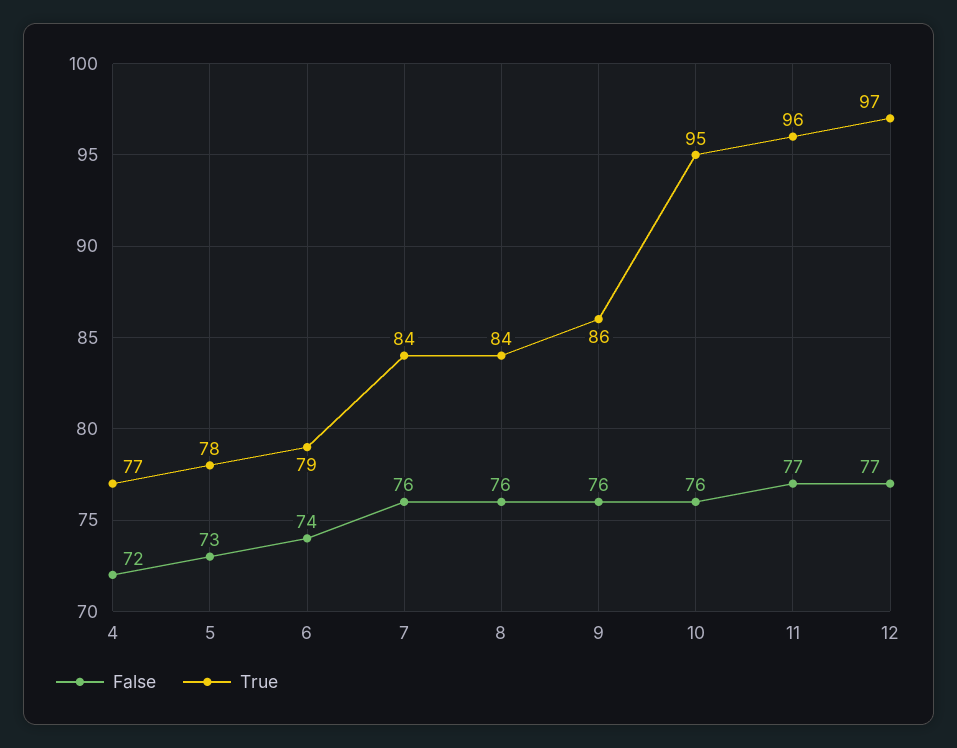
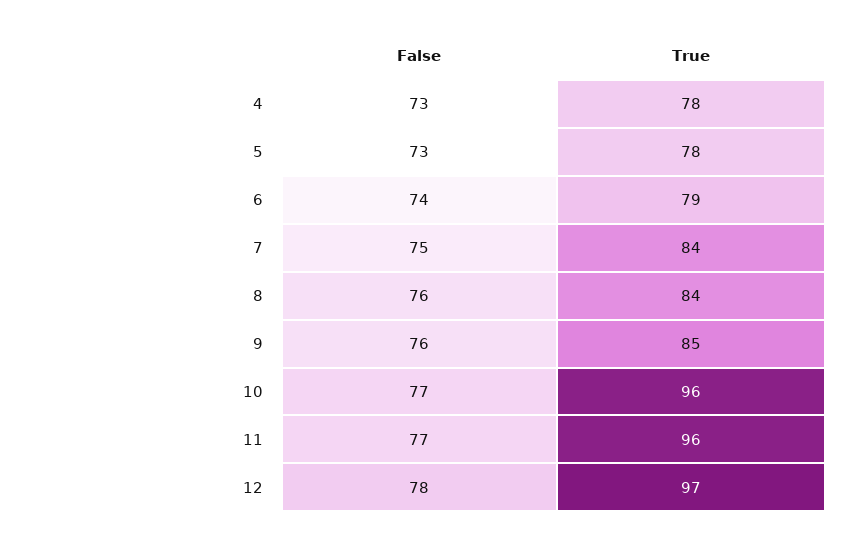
False, 4: 72 -> 73
True, 4: 77 -> 78
False, 7: 76 -> 75
True, 9: 86 -> 85
False, 10: 76 -> 77
True, 10: 95 -> 96
False, 12: 77 -> 78

